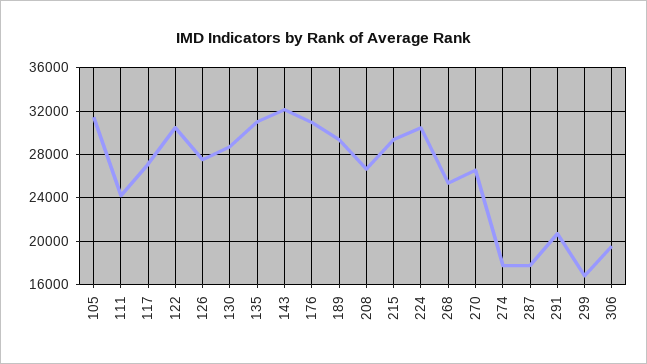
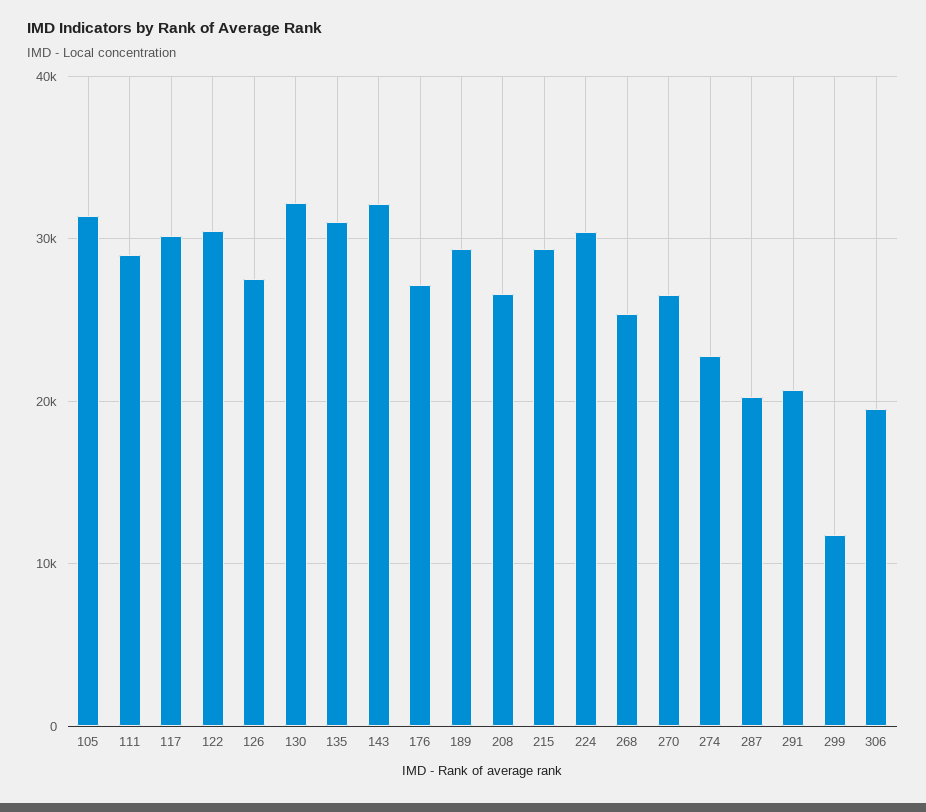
111: 24000 -> 29000
117: 27000 -> 30000
130: 29000 -> 32000
176: 31000 -> 27000
274: 18000 -> 23000
287: 18000 -> 20000
299: 17000 -> 12000

